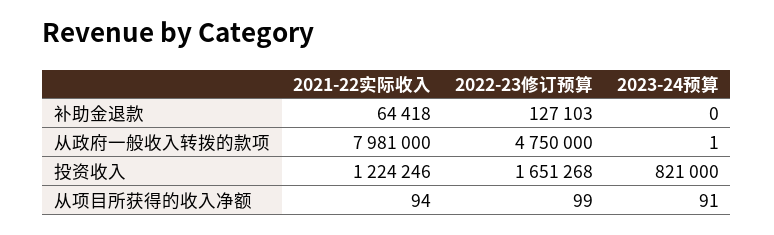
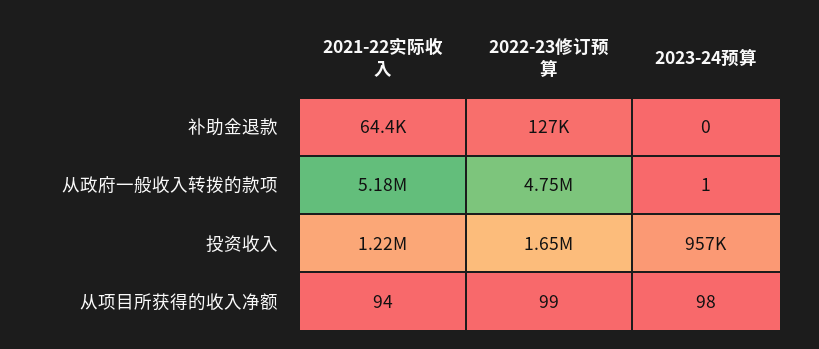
2021-22实际收入, 从政府一般收入转拨的款项: 7981000 -> 5180000
2023-24预算, 投资收入: 821000 -> 957000
2023-24预算, 从项目所获得的收入净额: 91 -> 98

